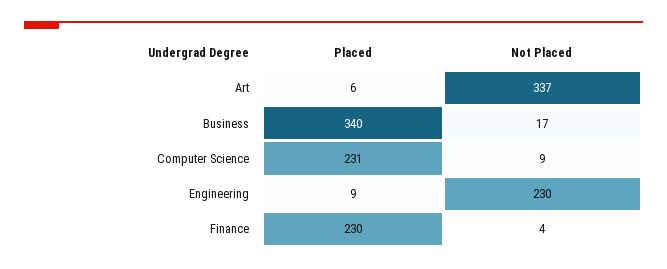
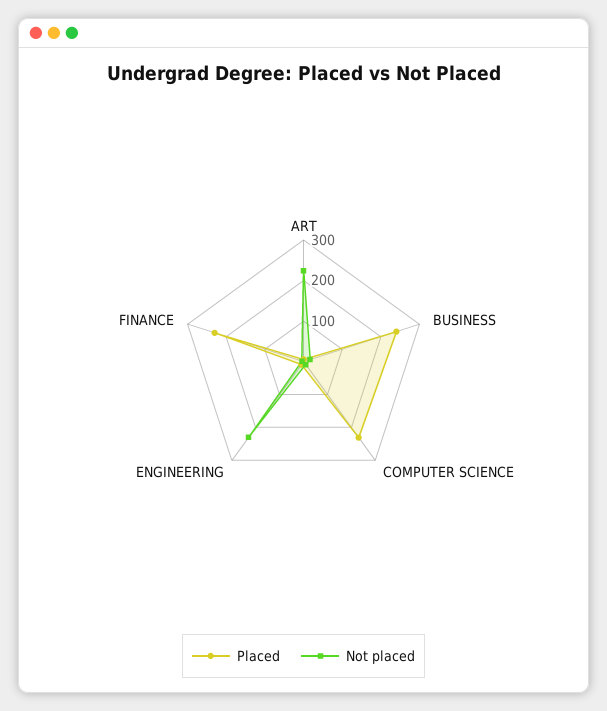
Not Placed, Art: 337 -> 220
Placed, Business: 340 -> 240

